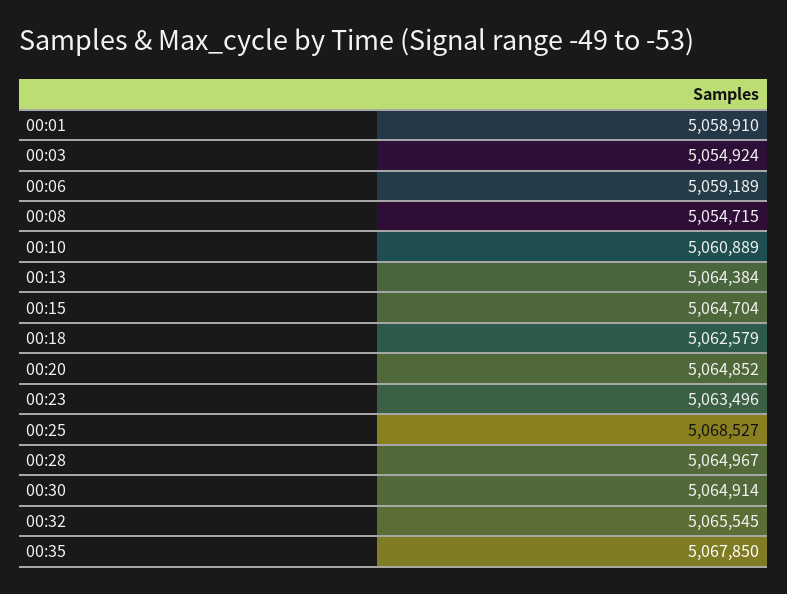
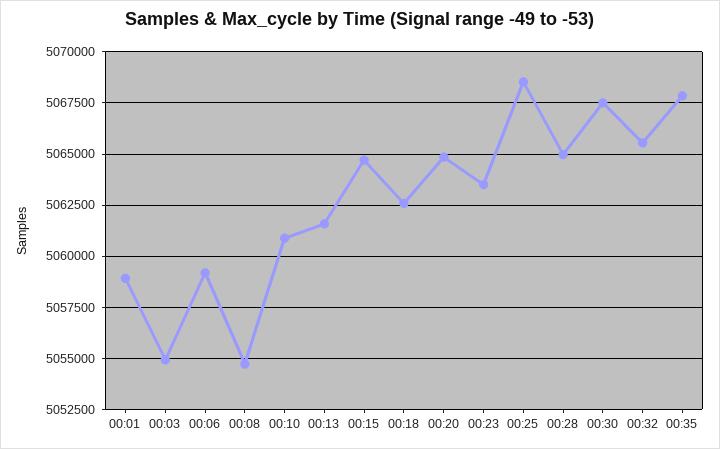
00:13: 5064384 -> 5061500
00:30: 5064914 -> 5067500

